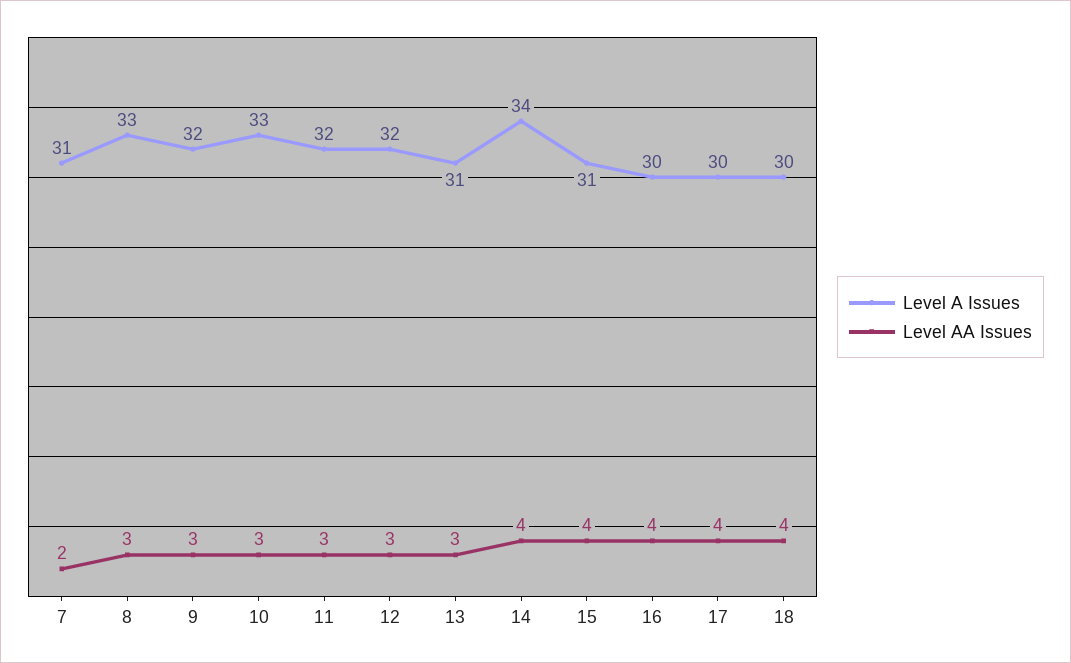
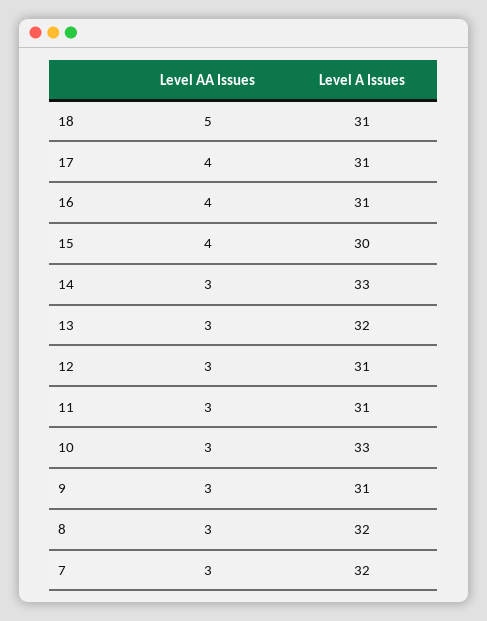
Level A Issues, 7: 31 -> 32
Level AA Issues, 7: 2 -> 3
Level A Issues, 8: 33 -> 32
Level A Issues, 9: 32 -> 31
Level A Issues, 11: 32 -> 31
Level A Issues, 12: 32 -> 31
Level A Issues, 13: 31 -> 32
Level A Issues, 14: 34 -> 33
Level AA Issues, 14: 4 -> 3
Level A Issues, 15: 31 -> 30
Level A Issues, 16: 30 -> 31
Level A Issues, 17: 30 -> 31
Level A Issues, 18: 30 -> 31
Level AA Issues, 18: 4 -> 5

